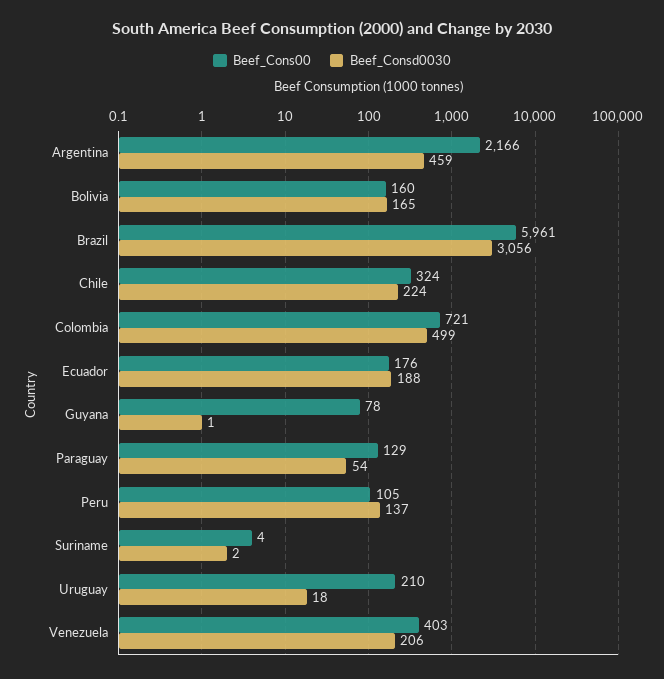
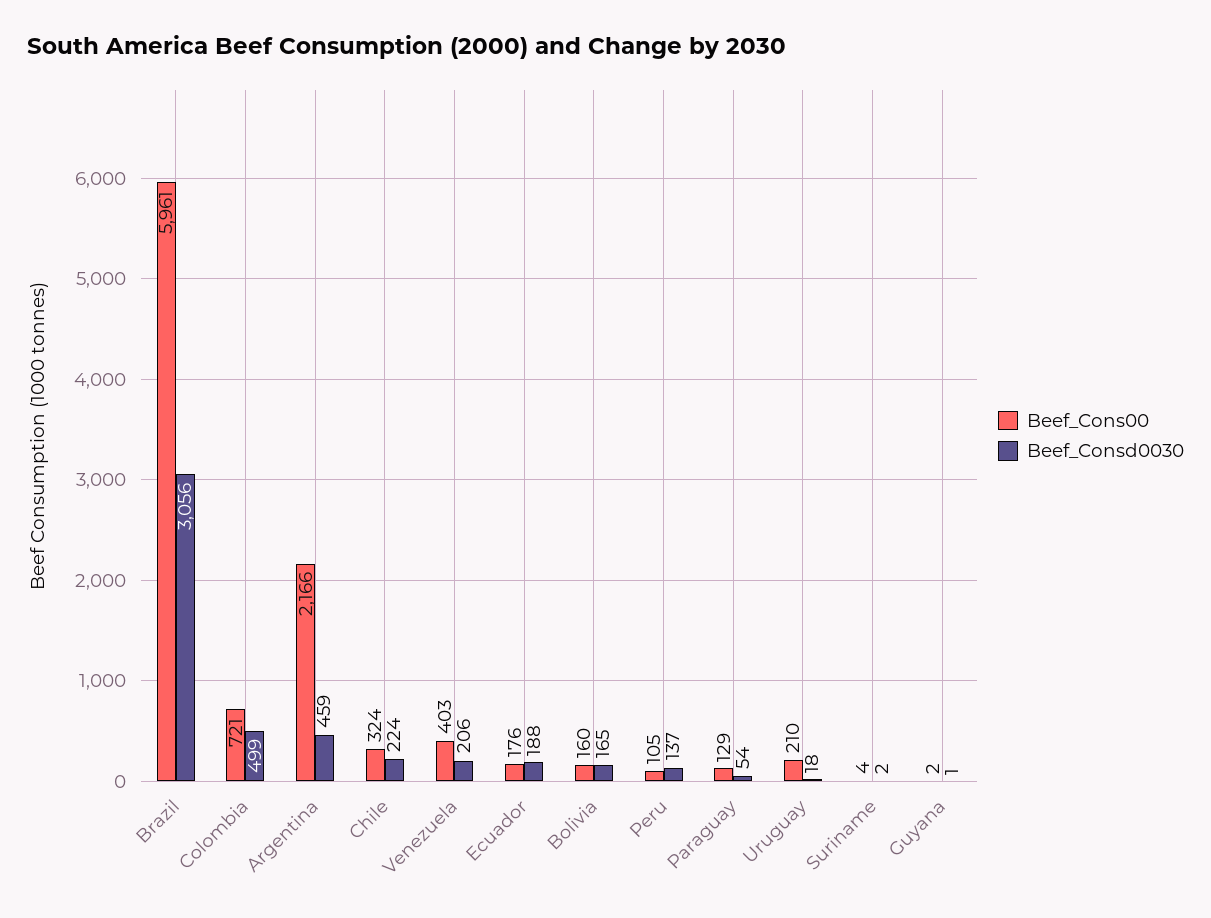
Beef_Cons00, Guyana: 78 -> 2

